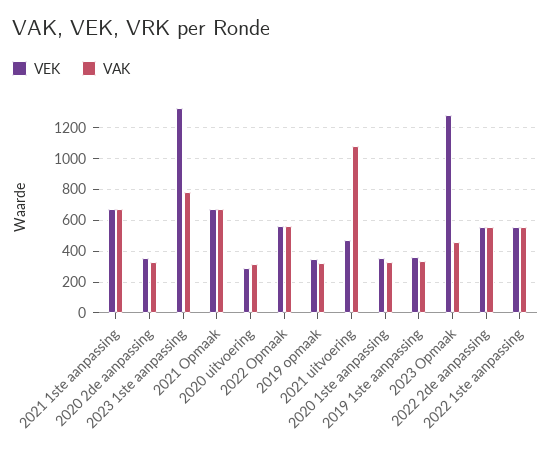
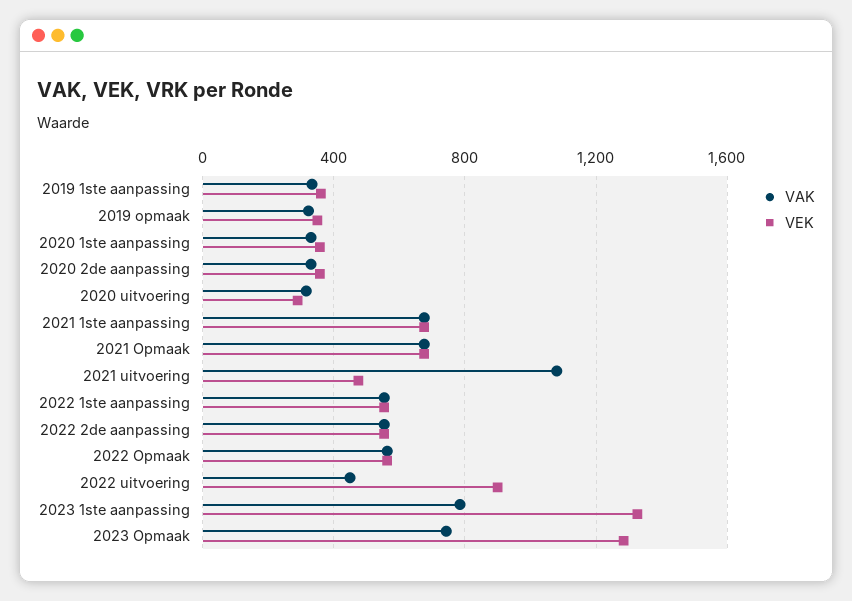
VAK, 2023 Opmaak: 450 -> 750
VAK, 2022 uitvoering: none -> 450
VEK, 2022 uitvoering: none -> 900

